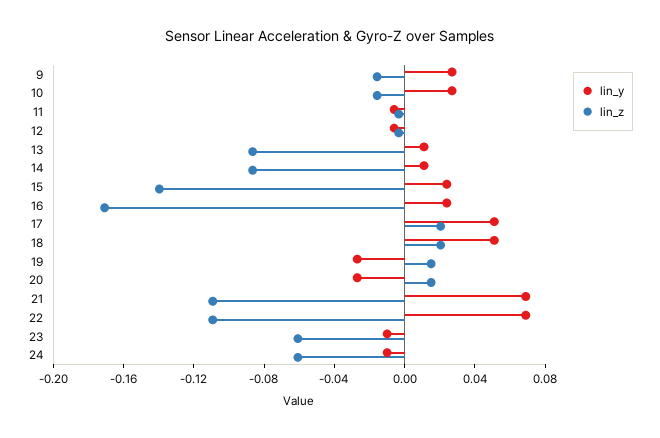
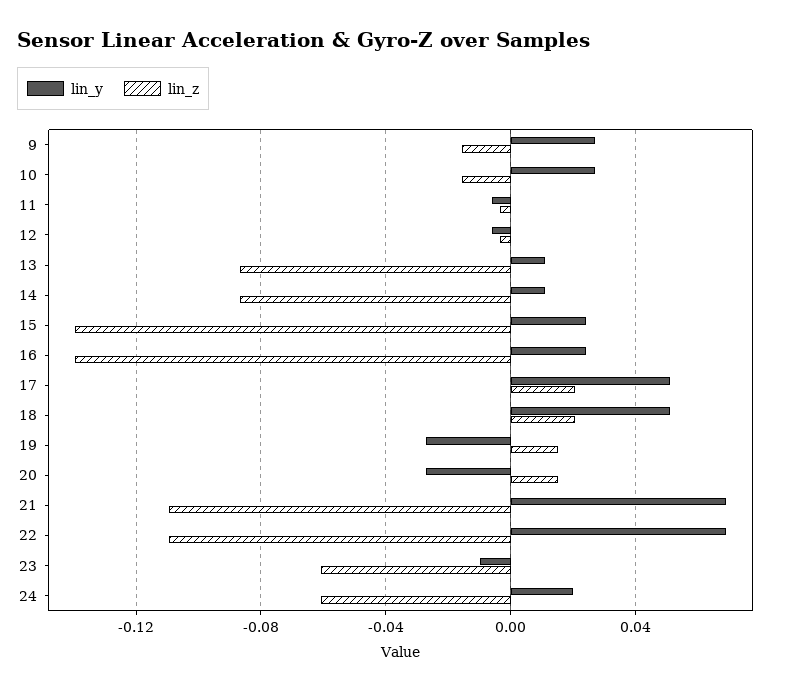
lin_z, 16: -0.17 -> -0.14
lin_y, 24: -0.01 -> 0.02

